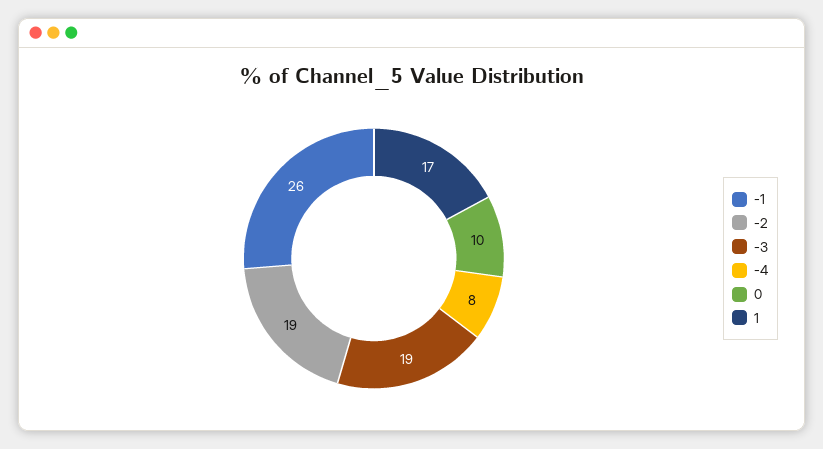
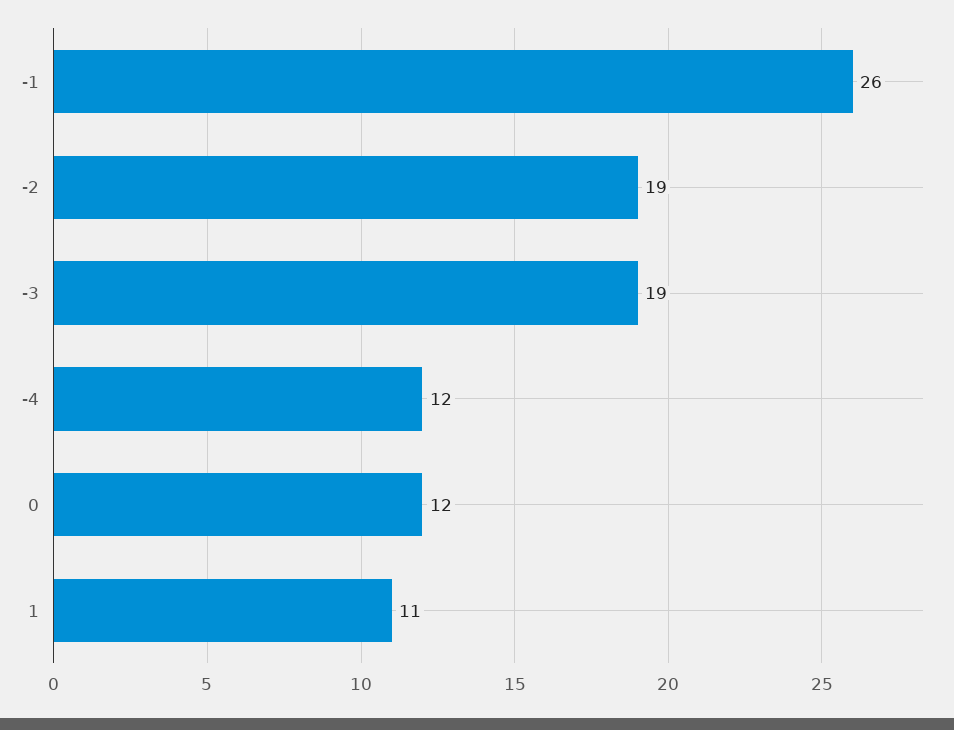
-4: 8 -> 12
0: 10 -> 12
1: 17 -> 11

